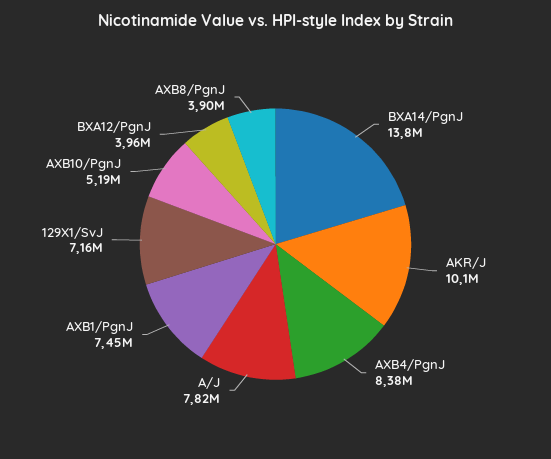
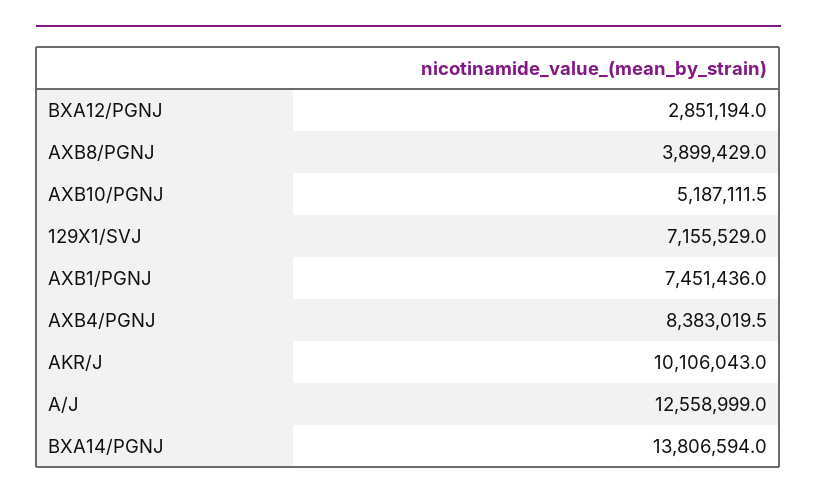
A/J: 7820000 -> 12558999
BXA12/PgnJ: 3960000 -> 2851194

